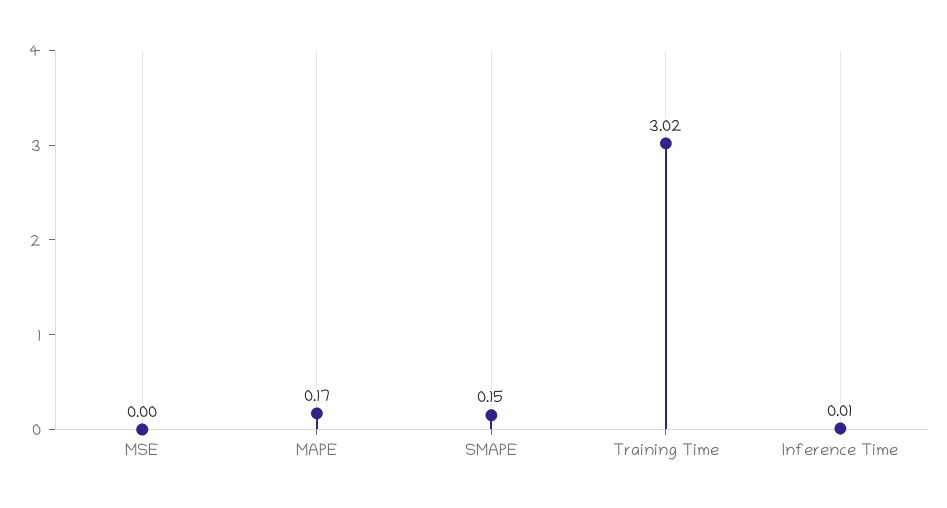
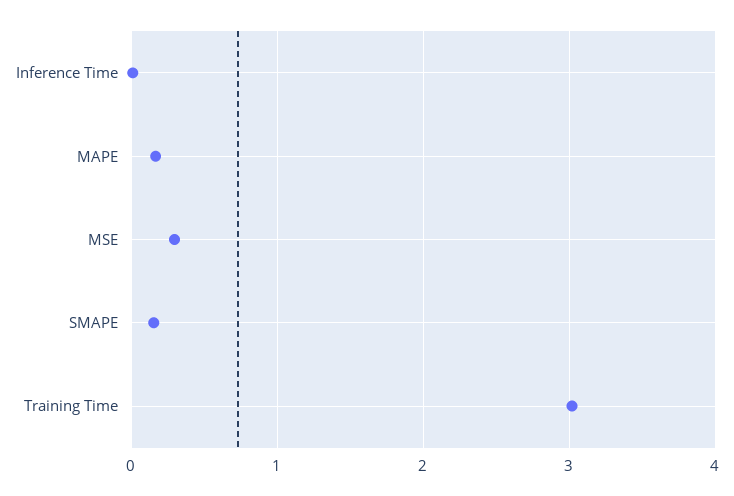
MSE: 0 -> 0.3

